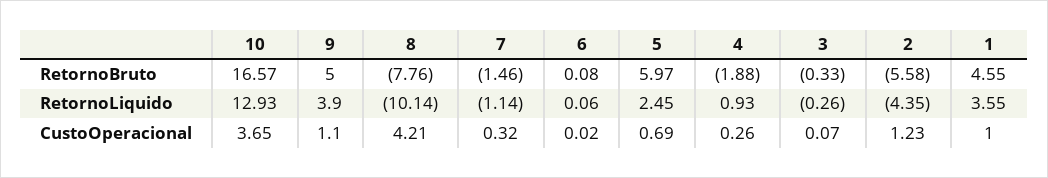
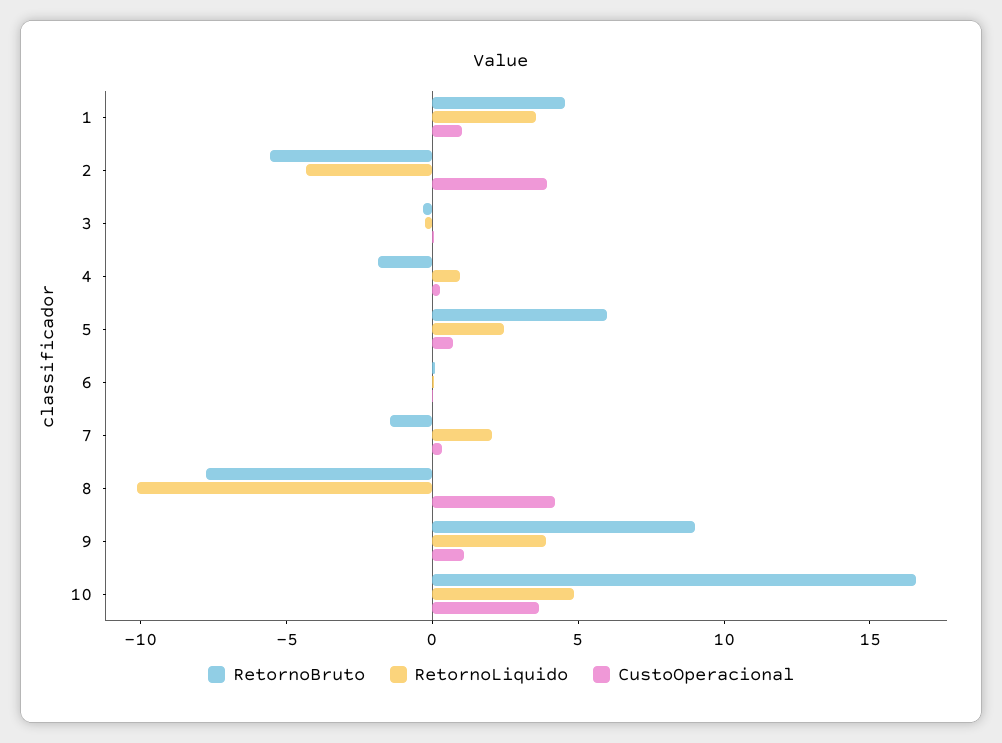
RetornoBruto, 9: 5 -> 9
RetornoLiquido, 10: 12.93 -> 5
RetornoLiquido, 7: -1.14 -> 2
CustoOperacional, 2: 1.23 -> 4

